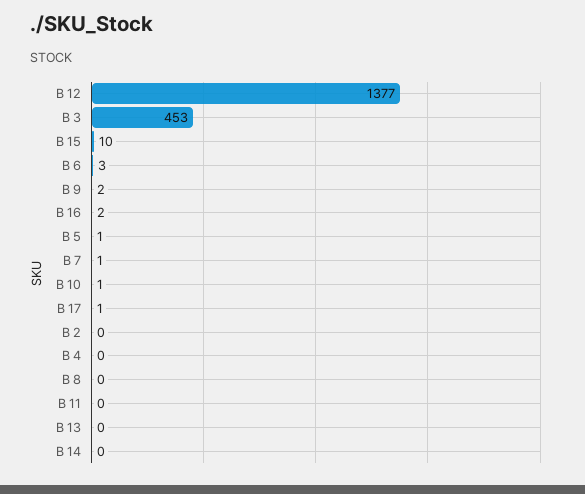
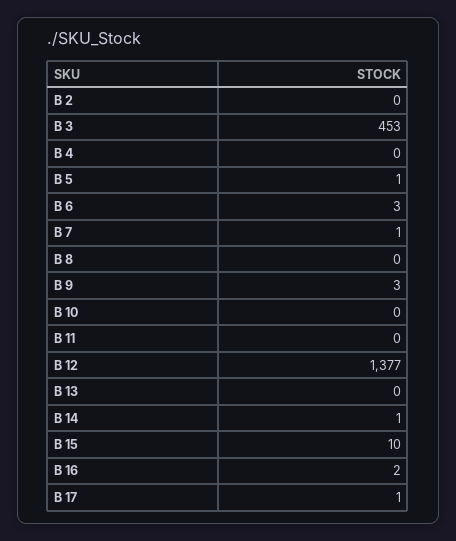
B 9: 2 -> 3
B 10: 1 -> 0
B 14: 0 -> 1

